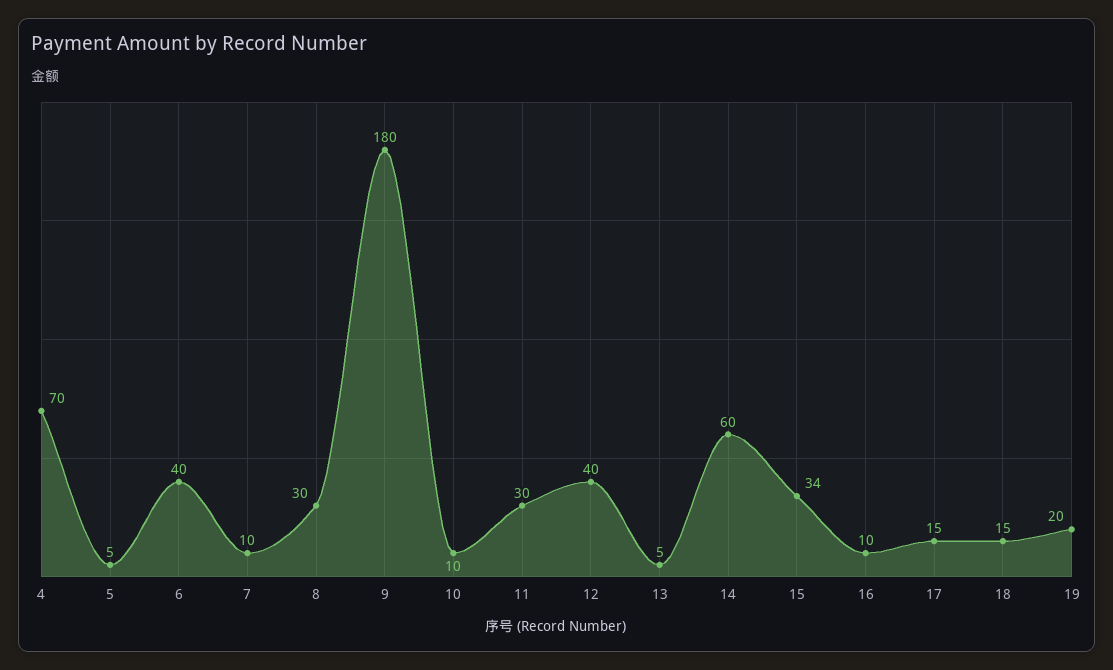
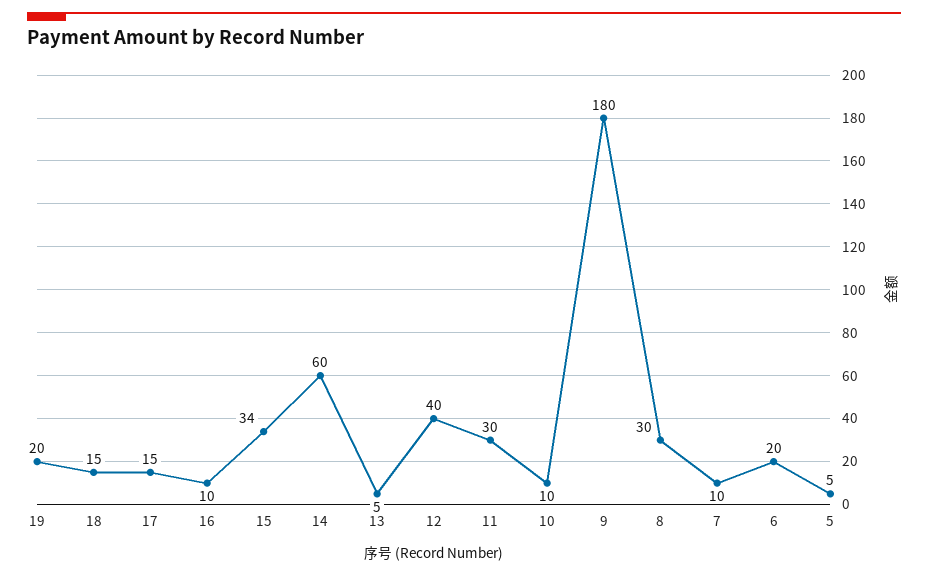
4: 70 -> none
6: 40 -> 20

